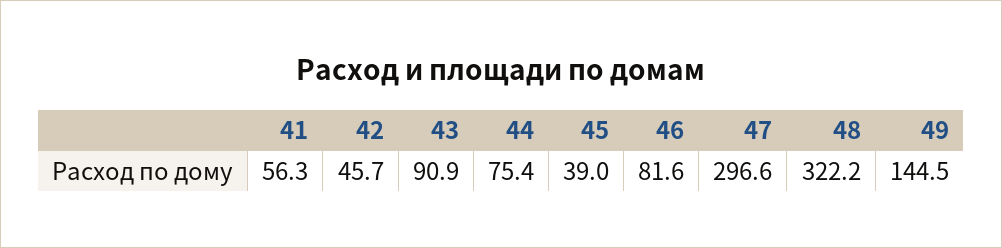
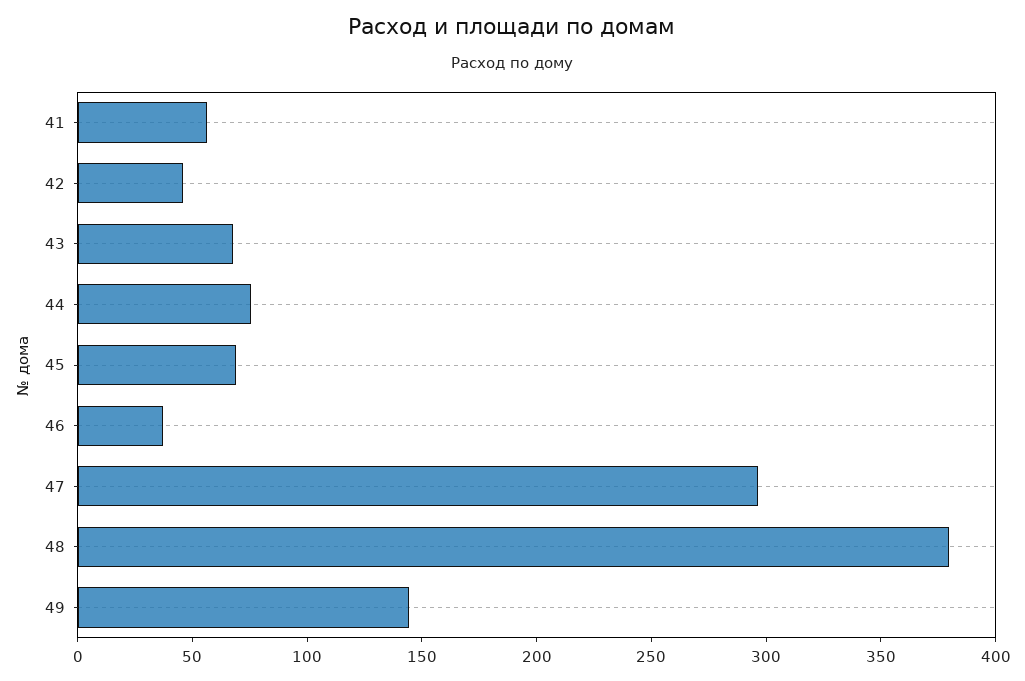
43: 90.9 -> 70
45: 39 -> 70
46: 81.6 -> 40
48: 322.2 -> 380

